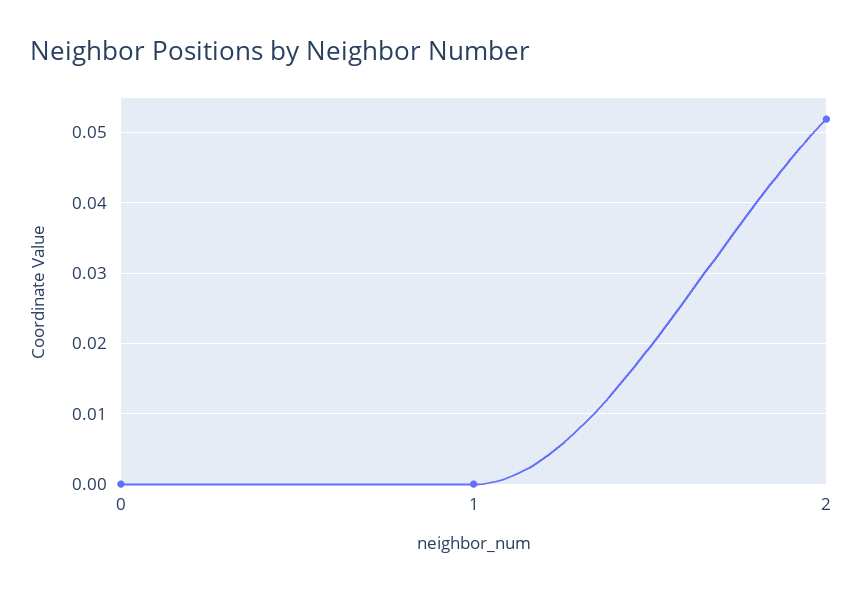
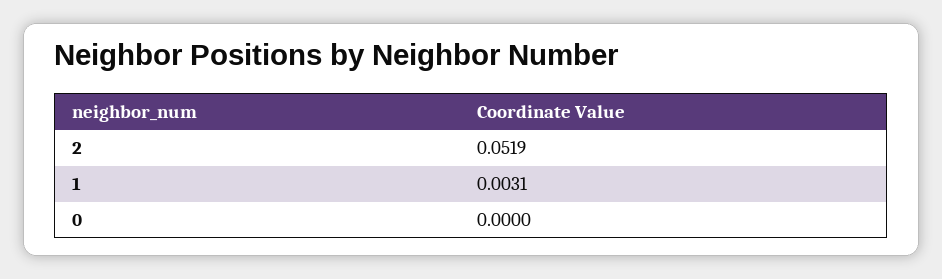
1: 0 -> 0.0031

